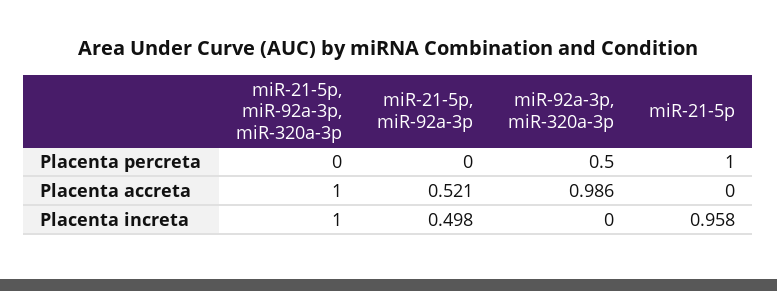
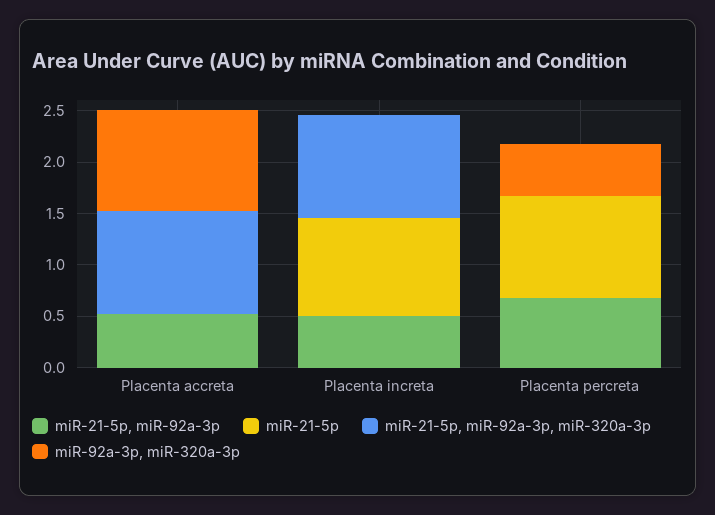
miR-21-5p, miR-92a-3p, Placenta percreta: 0 -> 0.7

